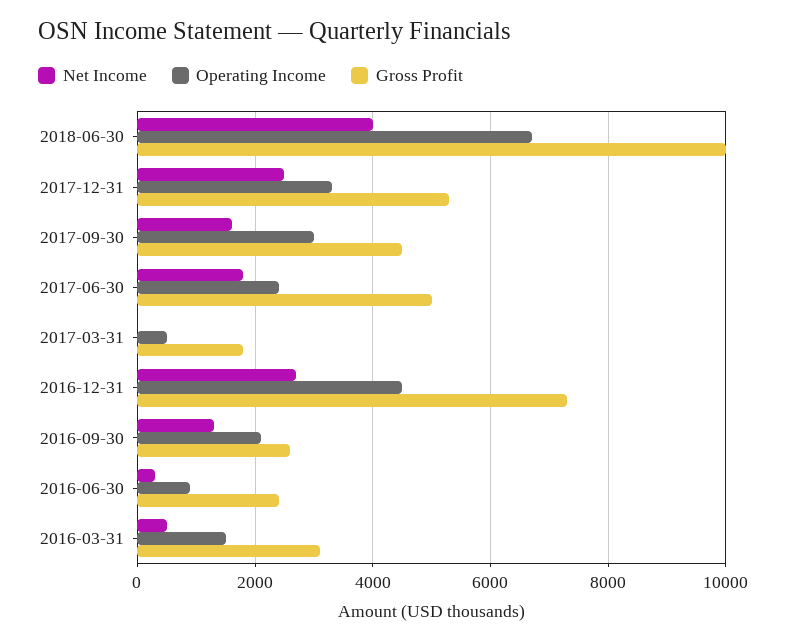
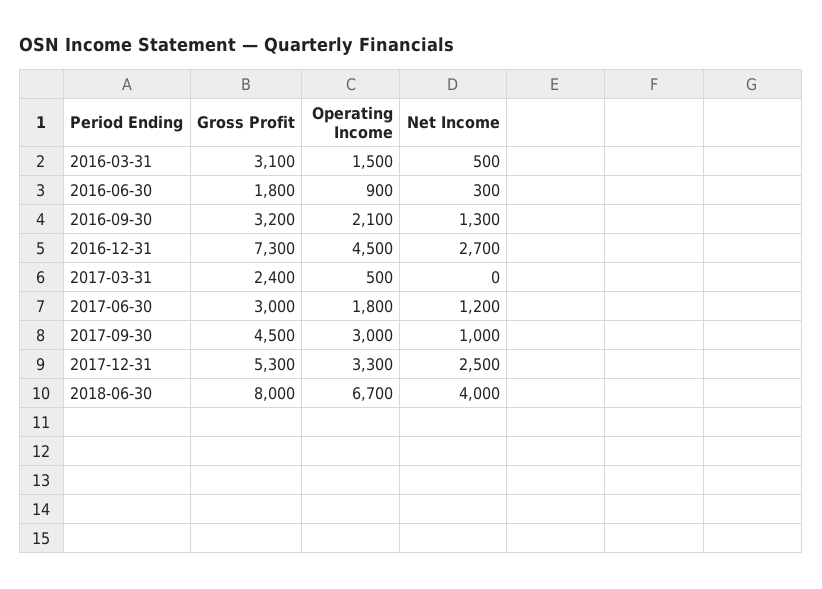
Gross Profit, 2018-06-30: 10000 -> 8000
Net Income, 2017-09-30: 1600 -> 1000
Net Income, 2017-06-30: 1800 -> 1200
Operating Income, 2017-06-30: 2400 -> 1800
Gross Profit, 2017-06-30: 5000 -> 3000
Gross Profit, 2017-03-31: 1800 -> 2400
Gross Profit, 2016-09-30: 2600 -> 3200
Gross Profit, 2016-06-30: 2400 -> 1800

